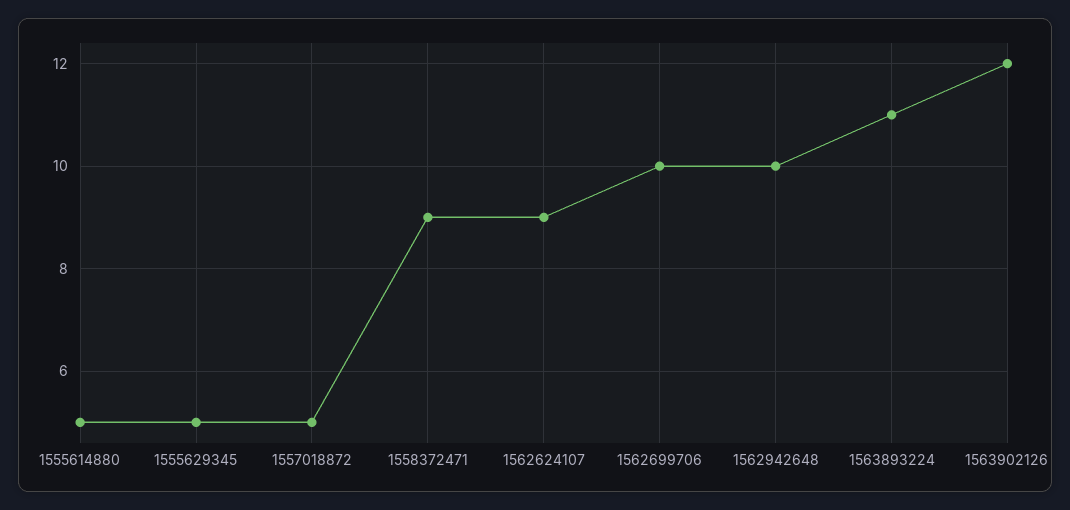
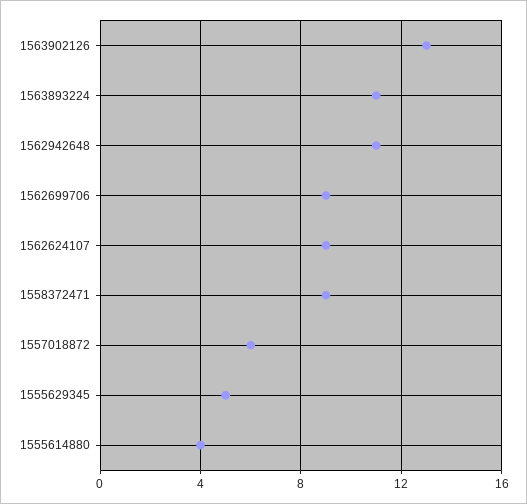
1555614880: 5 -> 4
1557018872: 5 -> 6
1562699706: 10 -> 9
1562942648: 10 -> 11
1563902126: 12 -> 13

